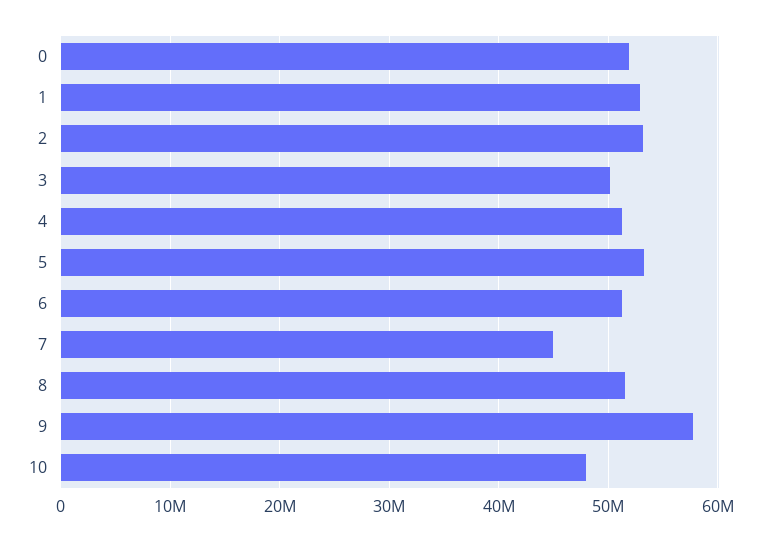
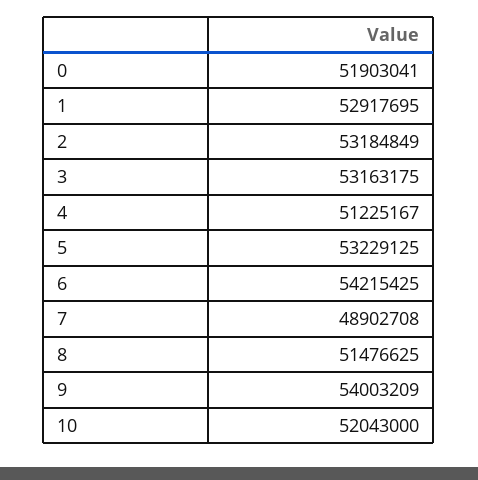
3: 50000000 -> 53163175
6: 51000000 -> 54215425
7: 45000000 -> 48902708
9: 58000000 -> 54003209
10: 48000000 -> 52043000

